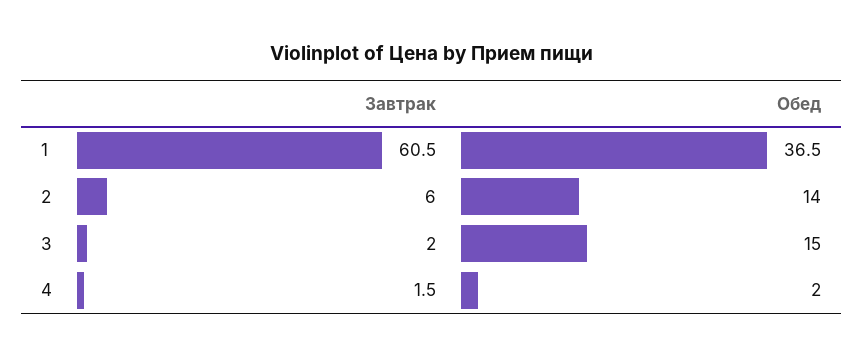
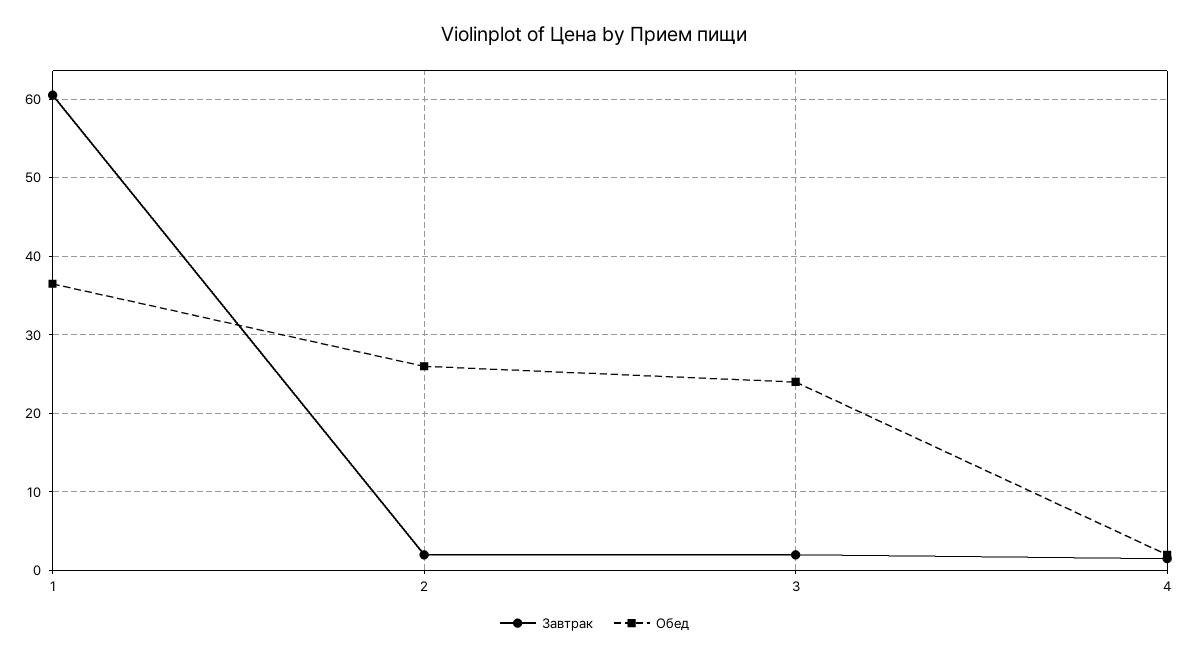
Завтрак, 2: 6 -> 2
Обед, 2: 14 -> 26
Обед, 3: 15 -> 24

